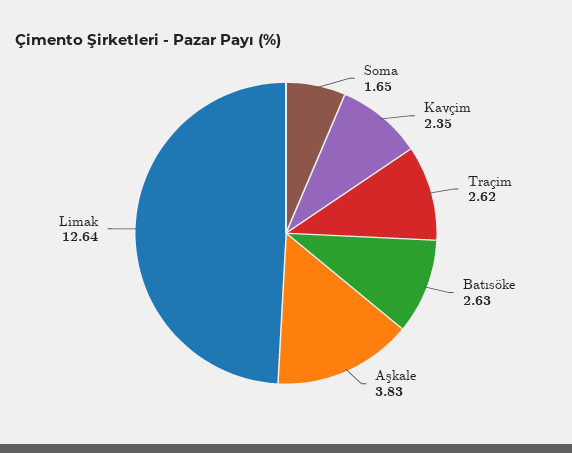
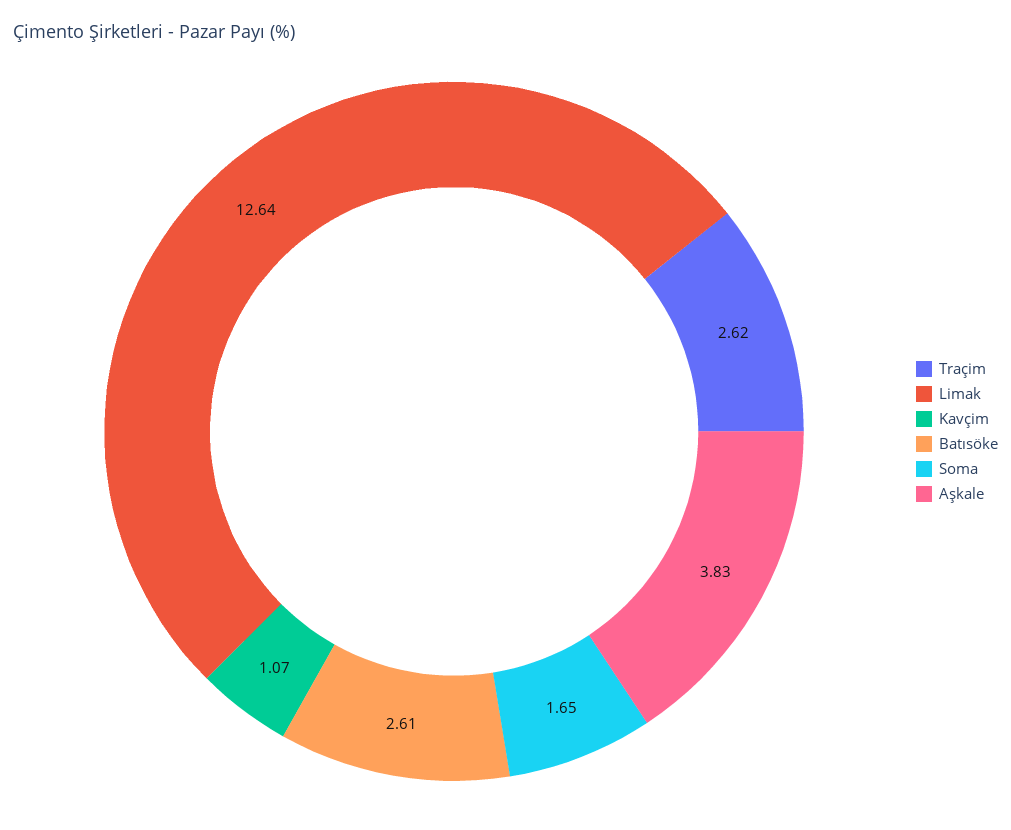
Kavçim: 2.35 -> 1.07
Batısöke: 2.63 -> 2.61

